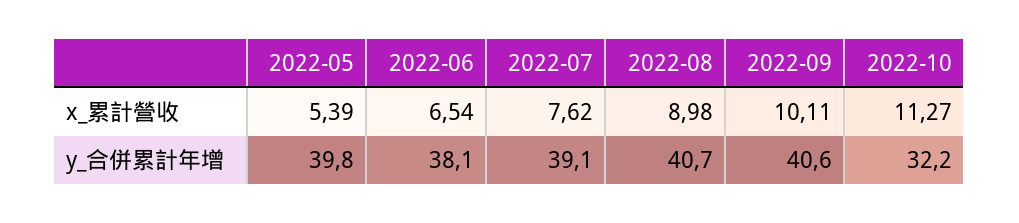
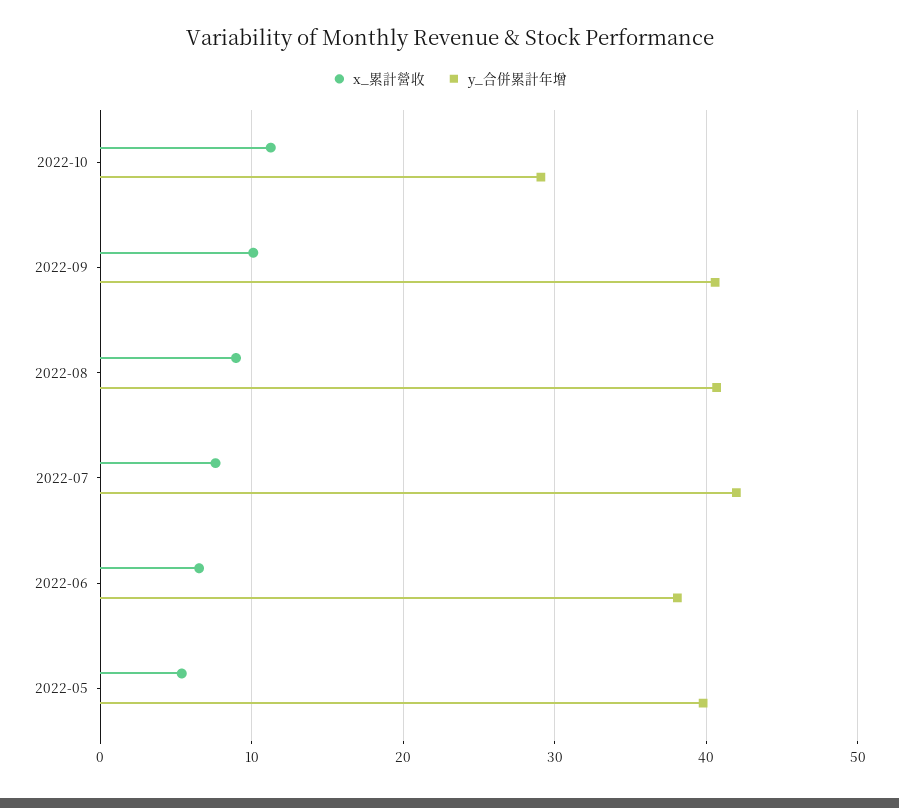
y_合併累計年增, 2022-07: 39.1 -> 42
y_合併累計年增, 2022-10: 32.2 -> 29

